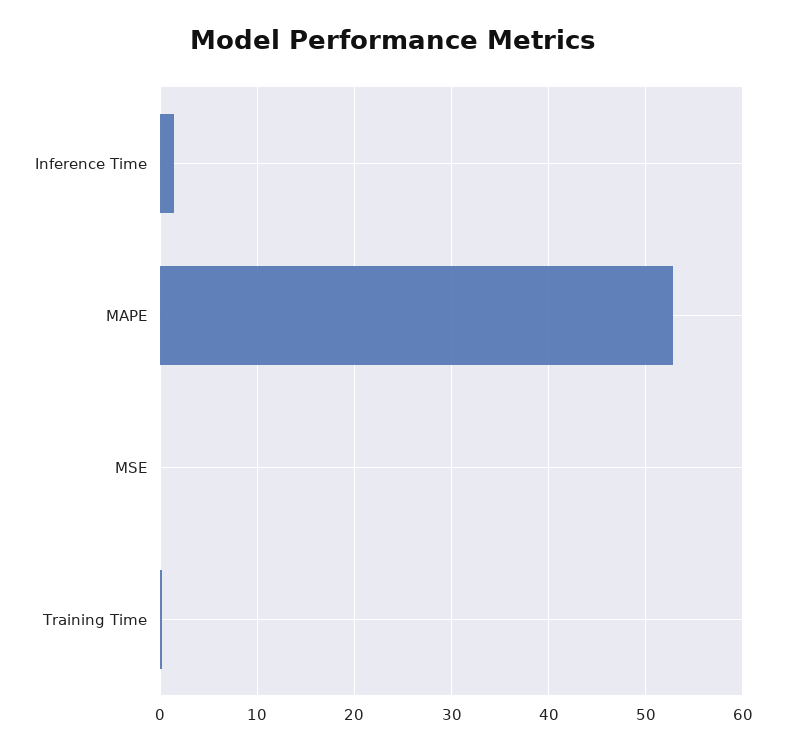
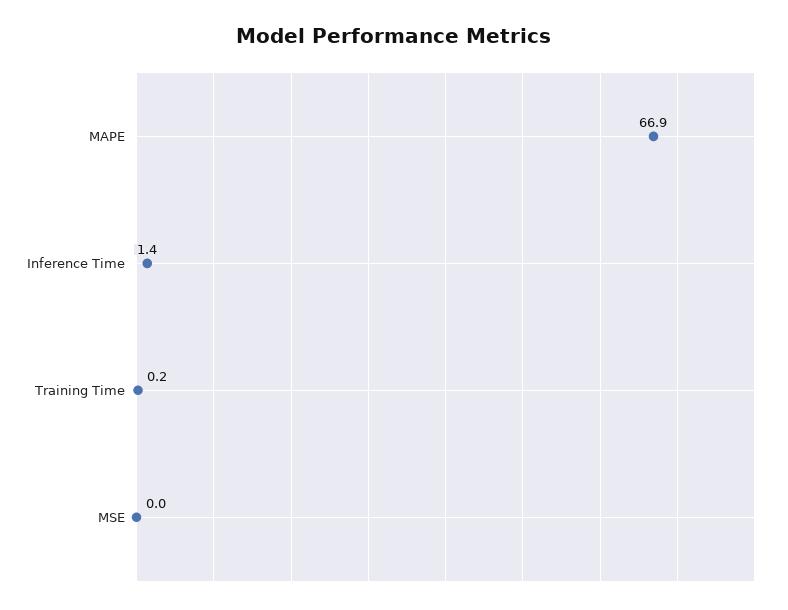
MAPE: 53 -> 66.9

